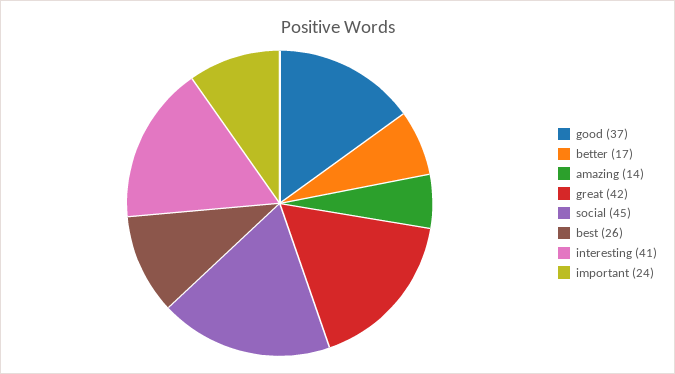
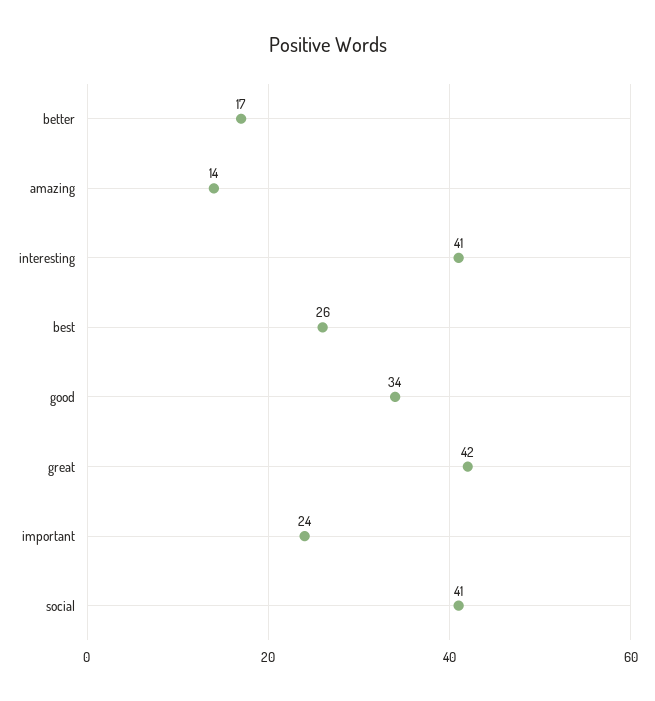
good: 37 -> 34
social: 45 -> 41

